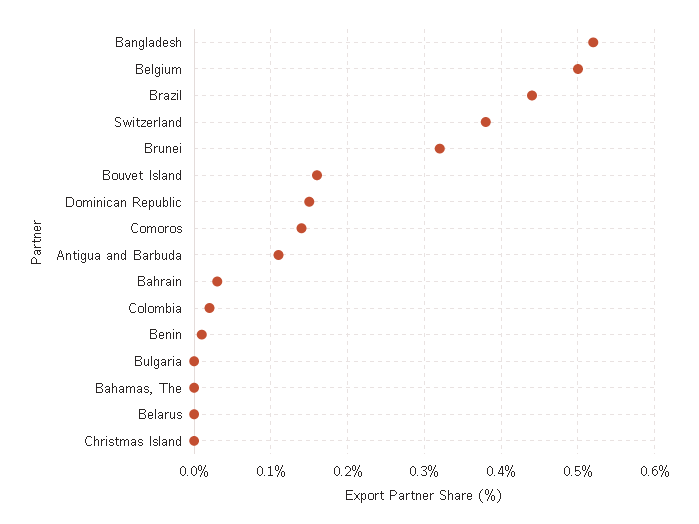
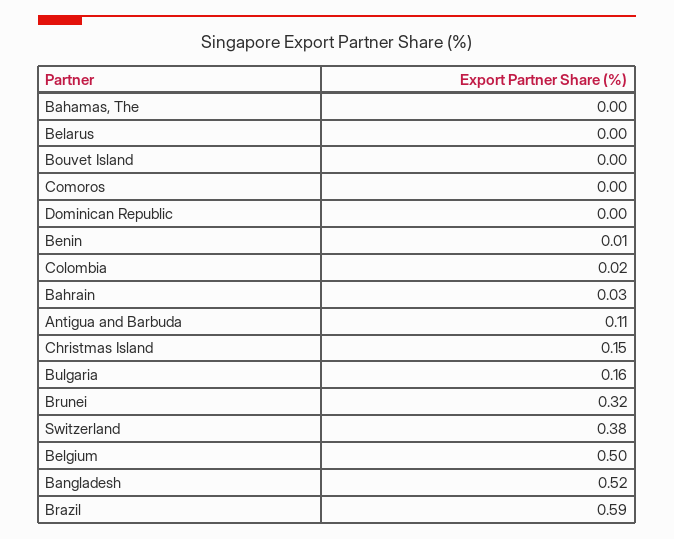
Brazil: 0.44 -> 0.59
Bouvet Island: 0.16 -> 0
Dominican Republic: 0.15 -> 0
Comoros: 0.14 -> 0
Bulgaria: 0 -> 0.16
Christmas Island: 0 -> 0.15

